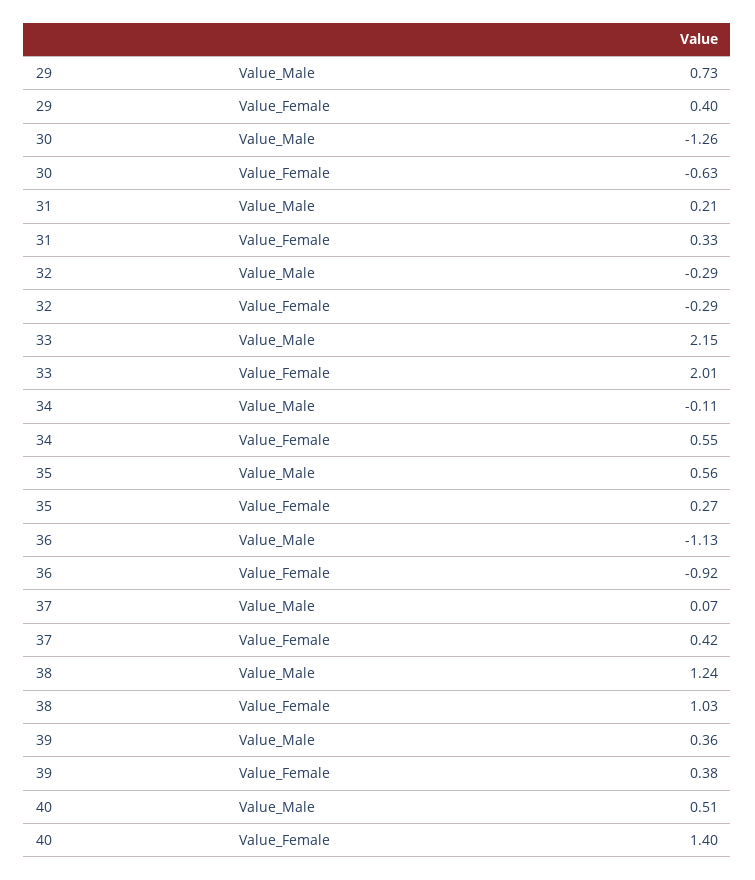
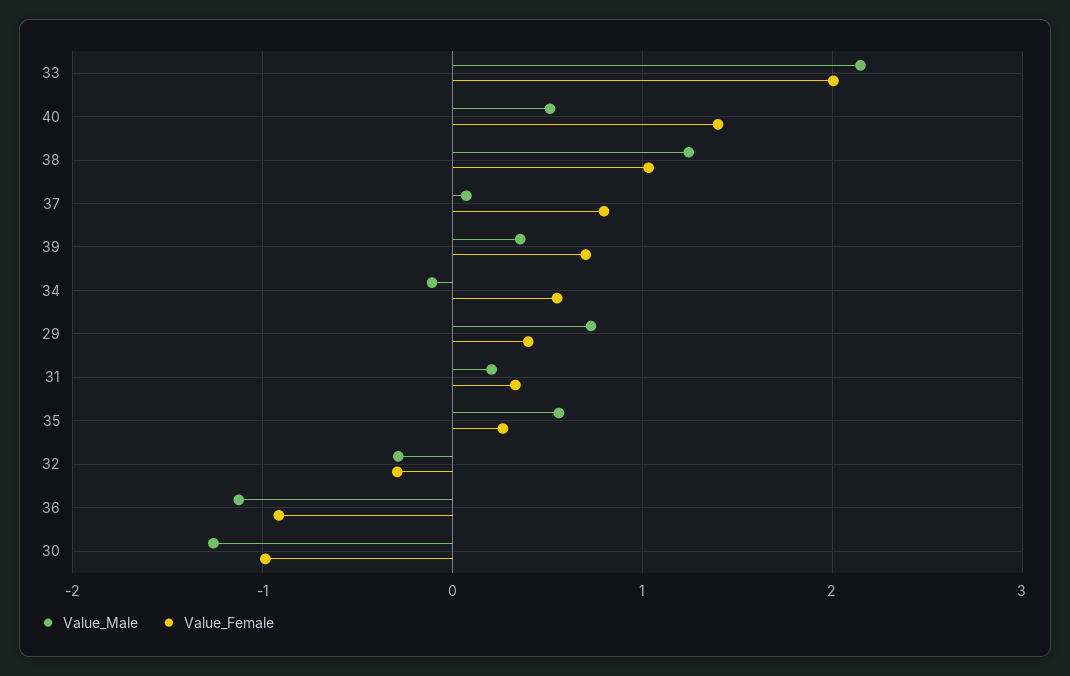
Value_Female, 30: -0.63 -> -1
Value_Female, 37: 0.42 -> 0.8
Value_Female, 39: 0.38 -> 0.7

